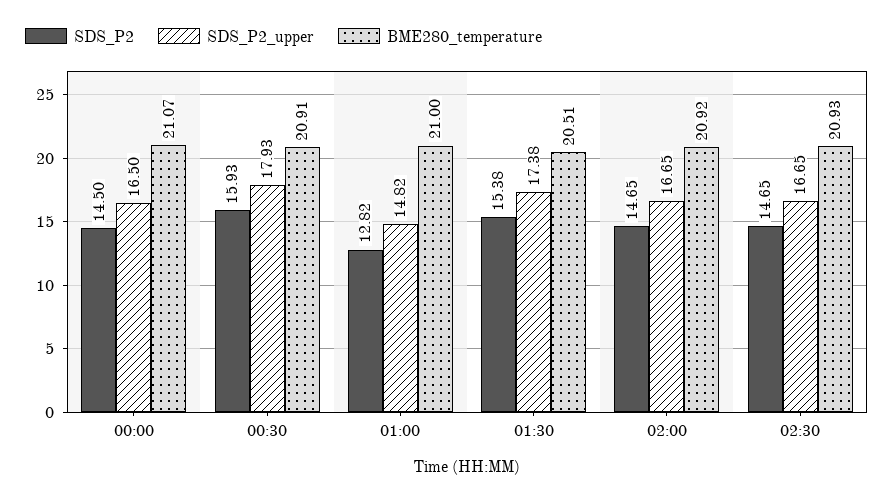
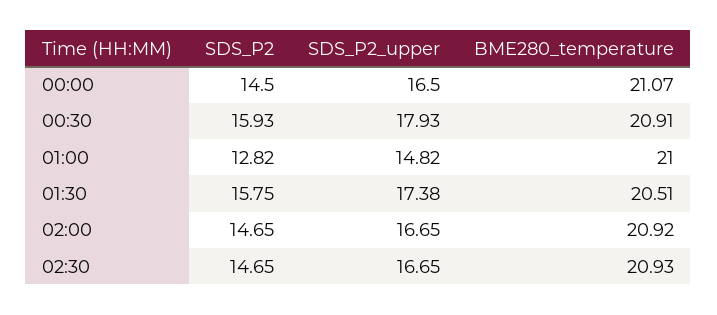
SDS_P2, 01:30: 15.38 -> 15.75

